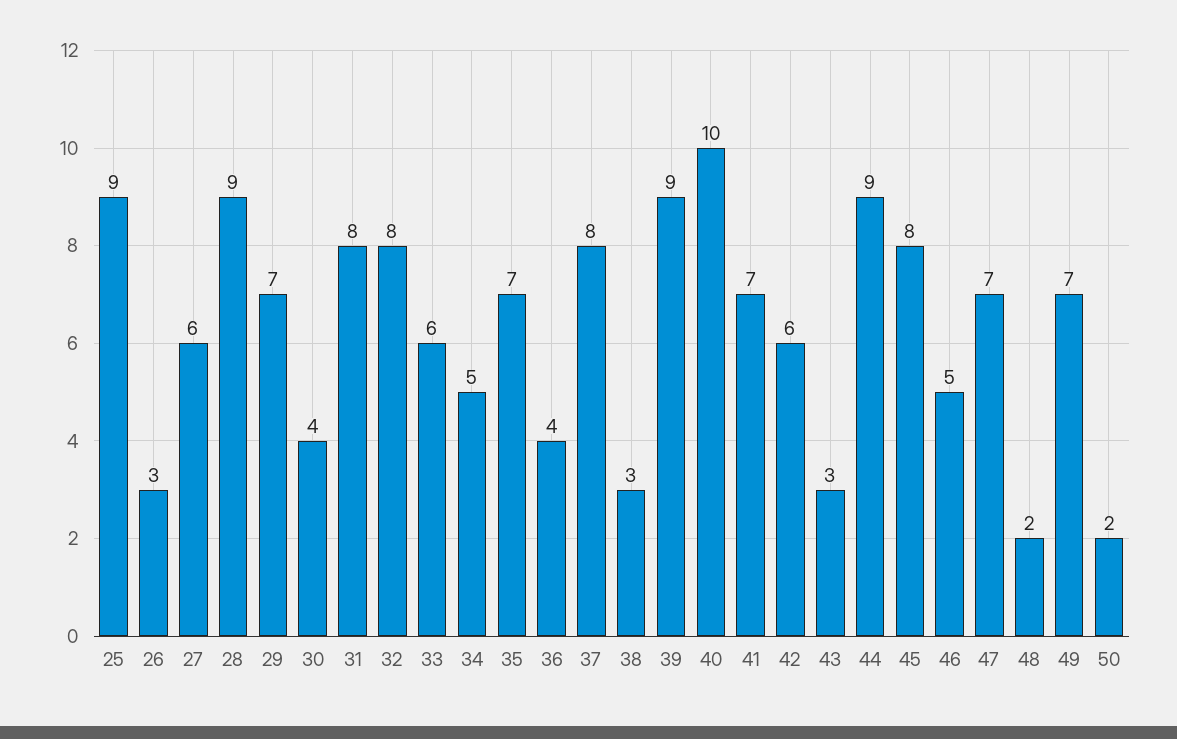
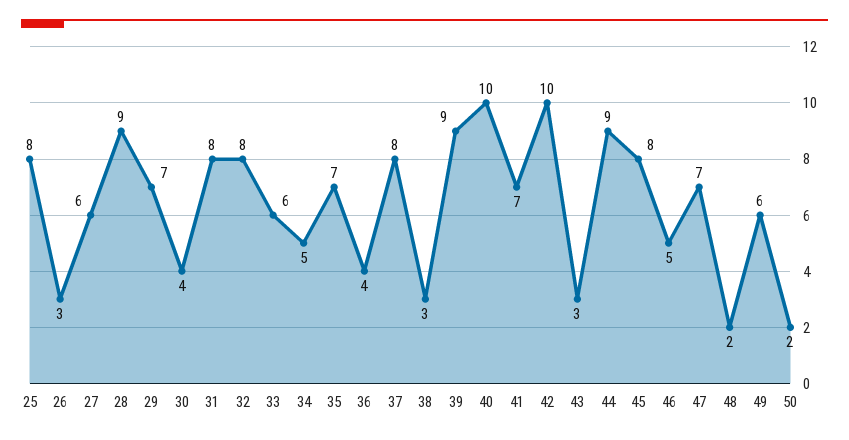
25: 9 -> 8
42: 6 -> 10
49: 7 -> 6

